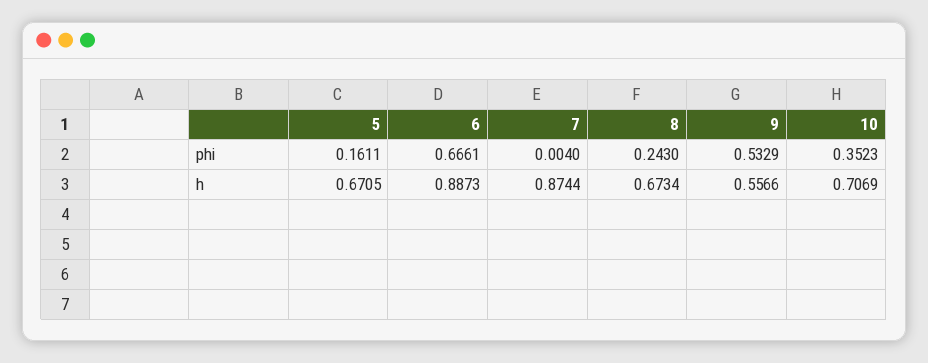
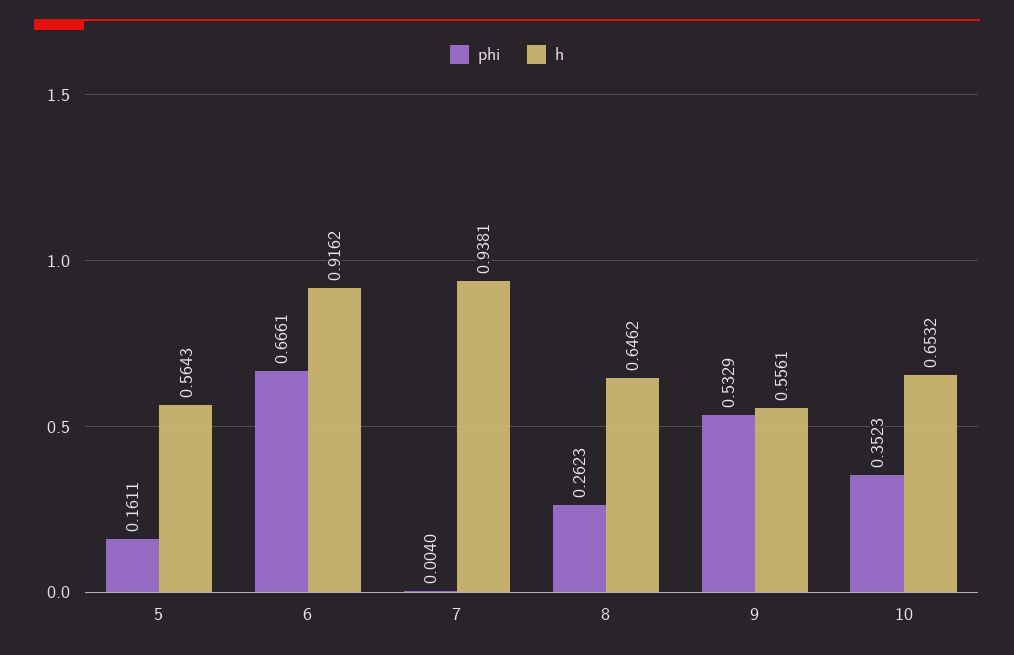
phi, 8: 0.243 -> 0.2623
h, 5: 0.6705 -> 0.5643
h, 6: 0.8873 -> 0.9162
h, 7: 0.8744 -> 0.9381
h, 8: 0.6734 -> 0.6462
h, 9: 0.5566 -> 0.5561
h, 10: 0.7069 -> 0.6532

